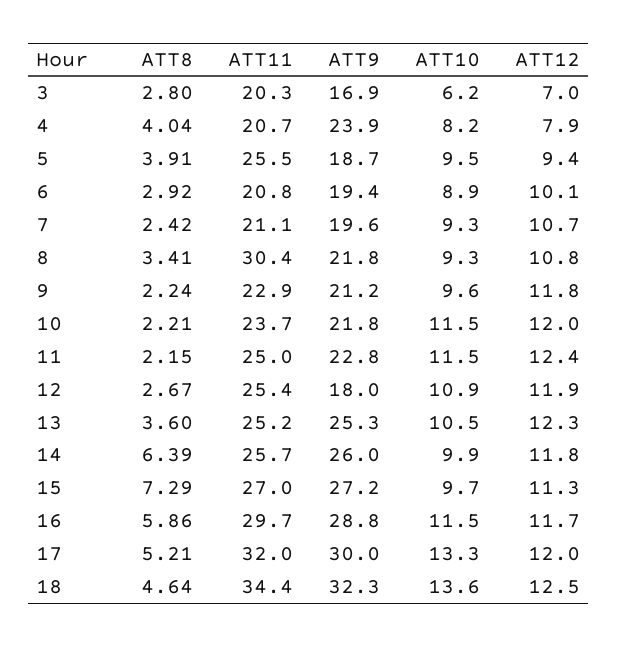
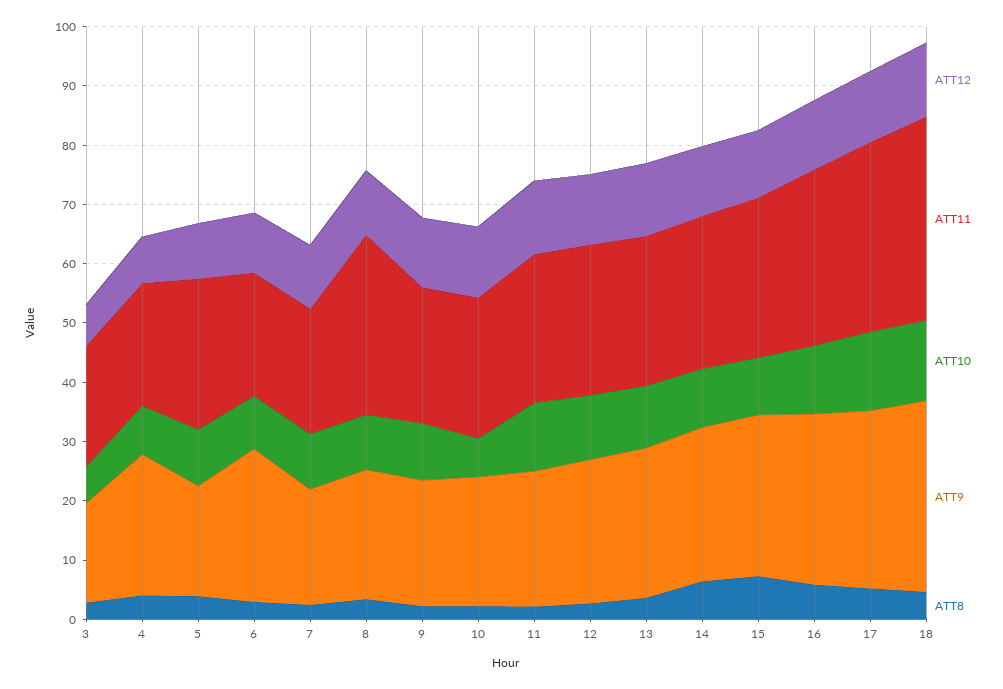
ATT9, 6: 19.4 -> 26
ATT10, 10: 11.5 -> 6
ATT9, 12: 18 -> 24

